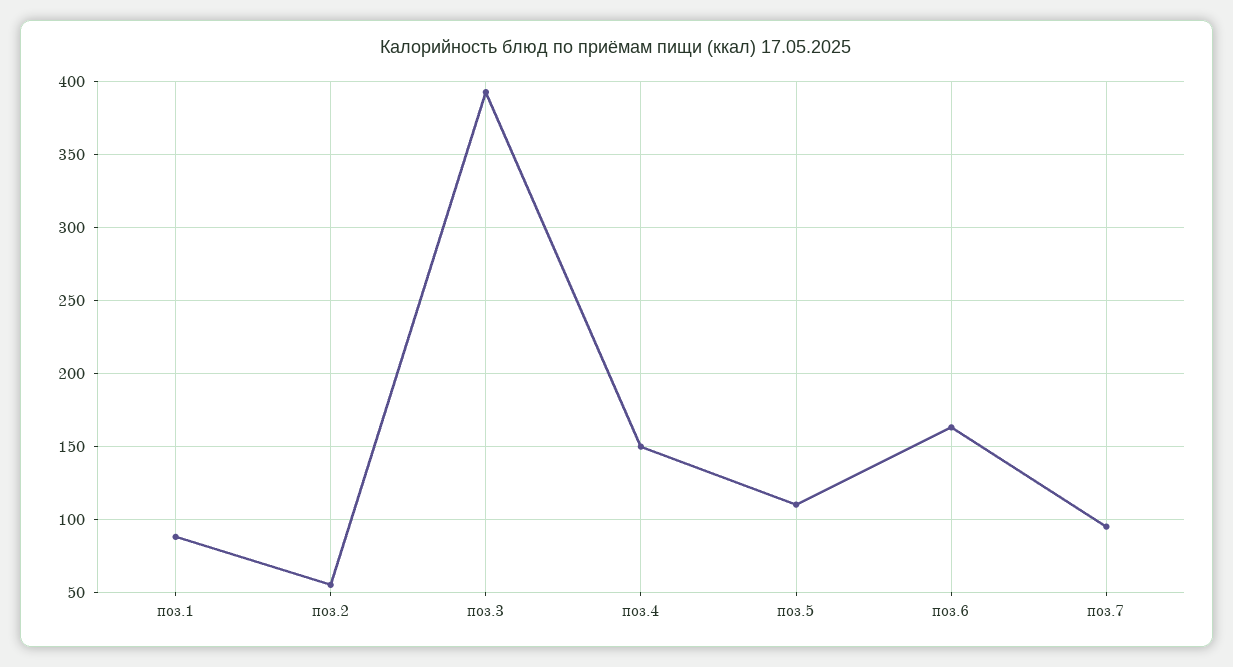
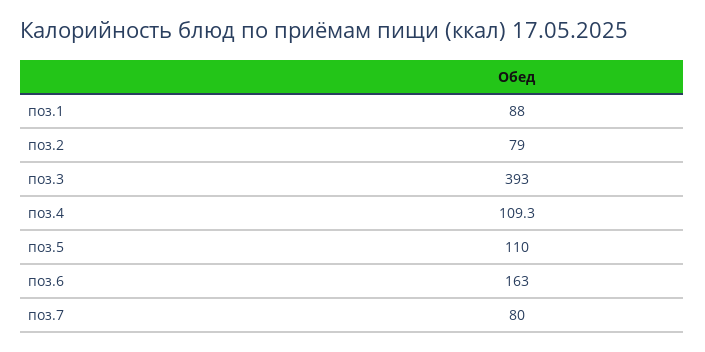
поз.2: 55 -> 79
поз.4: 150 -> 109.3
поз.7: 95 -> 80

